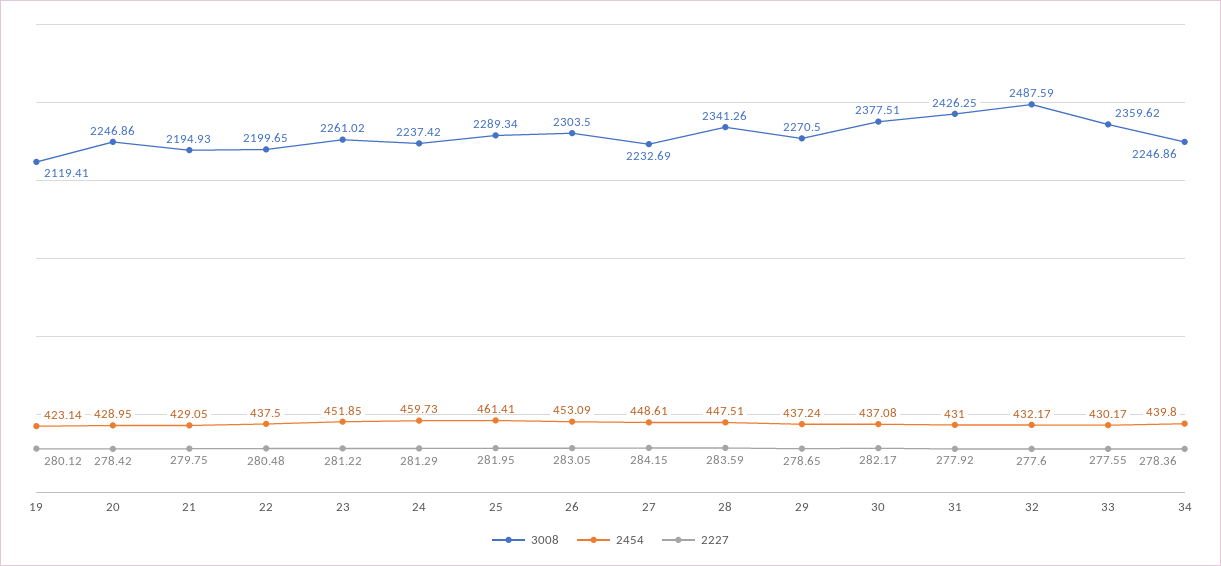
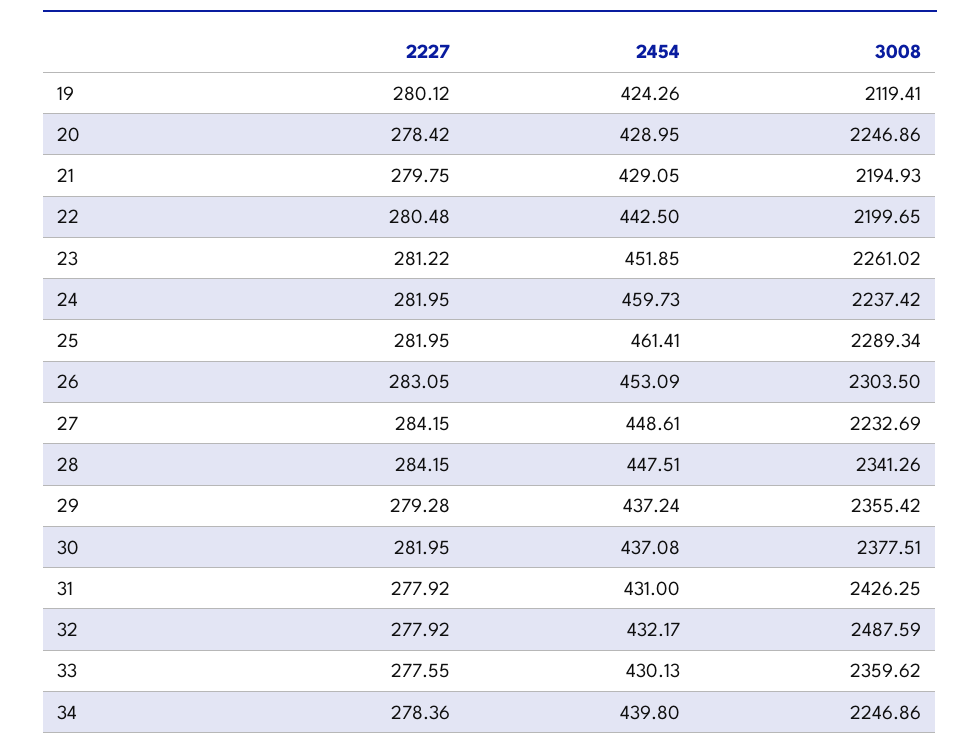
2454, 19: 423.14 -> 424.26
2454, 22: 437.5 -> 442.5
2227, 24: 281.29 -> 281.95
2227, 28: 283.59 -> 284.15
3008, 29: 2270.5 -> 2355.42
2227, 29: 278.65 -> 279.28
2227, 30: 282.17 -> 281.95
2227, 32: 277.6 -> 277.92
2454, 33: 430.17 -> 430.13

